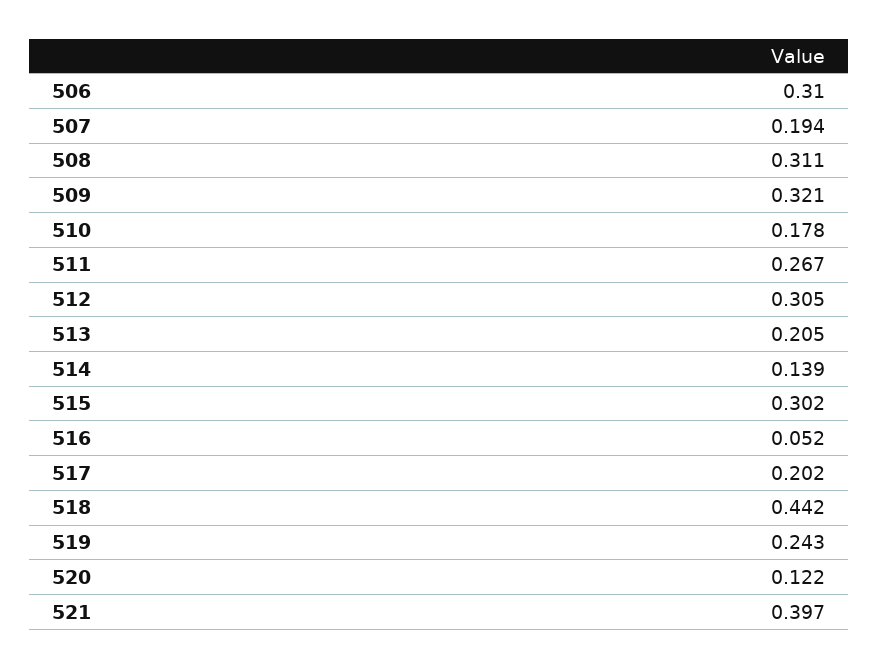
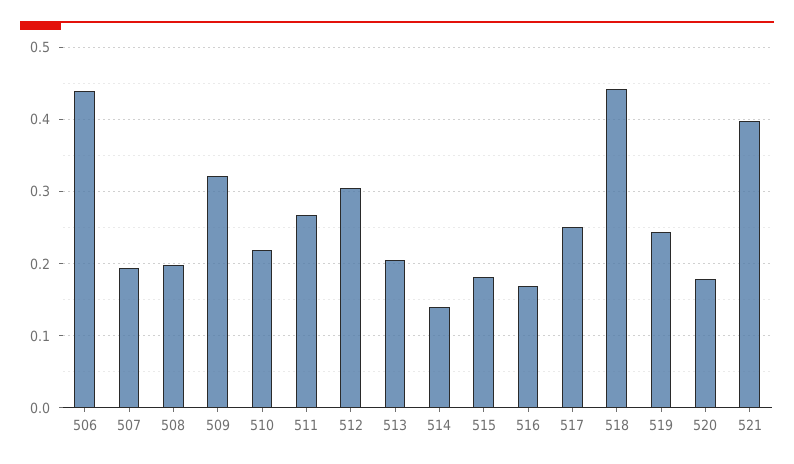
506: 0.31 -> 0.44
508: 0.311 -> 0.2
510: 0.178 -> 0.22
515: 0.302 -> 0.18
516: 0.052 -> 0.17
517: 0.202 -> 0.25
520: 0.122 -> 0.18

